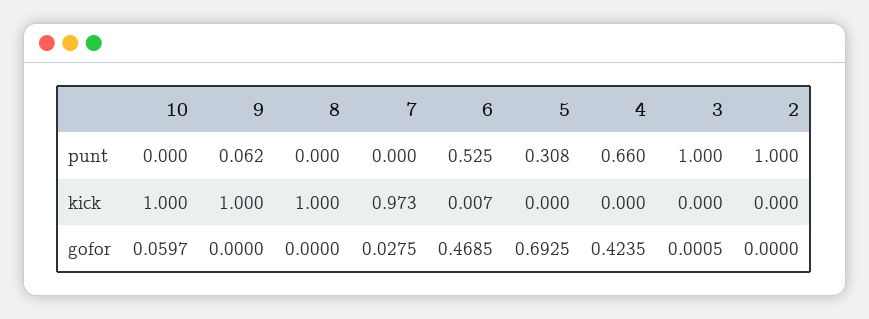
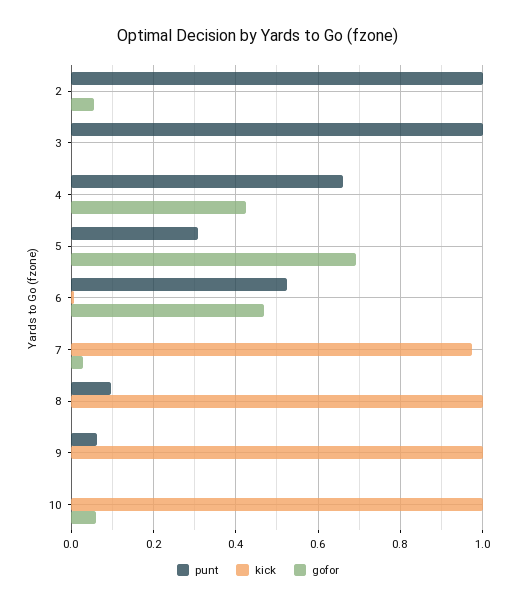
punt, 8: 0 -> 0.1
gofor, 2: 0 -> 0.06

